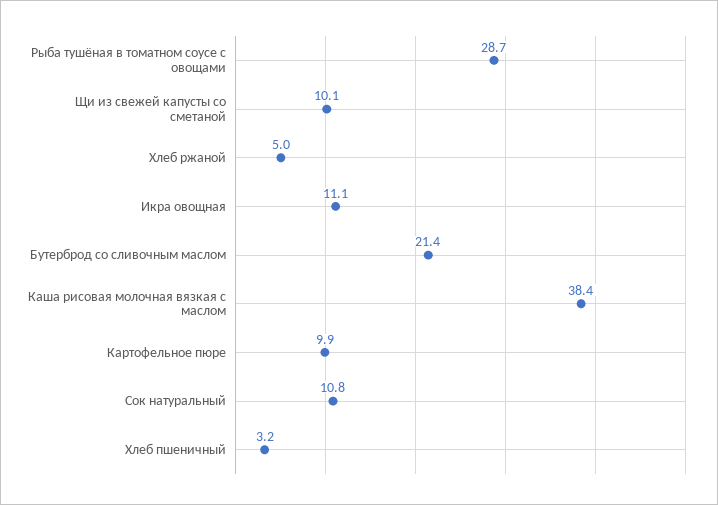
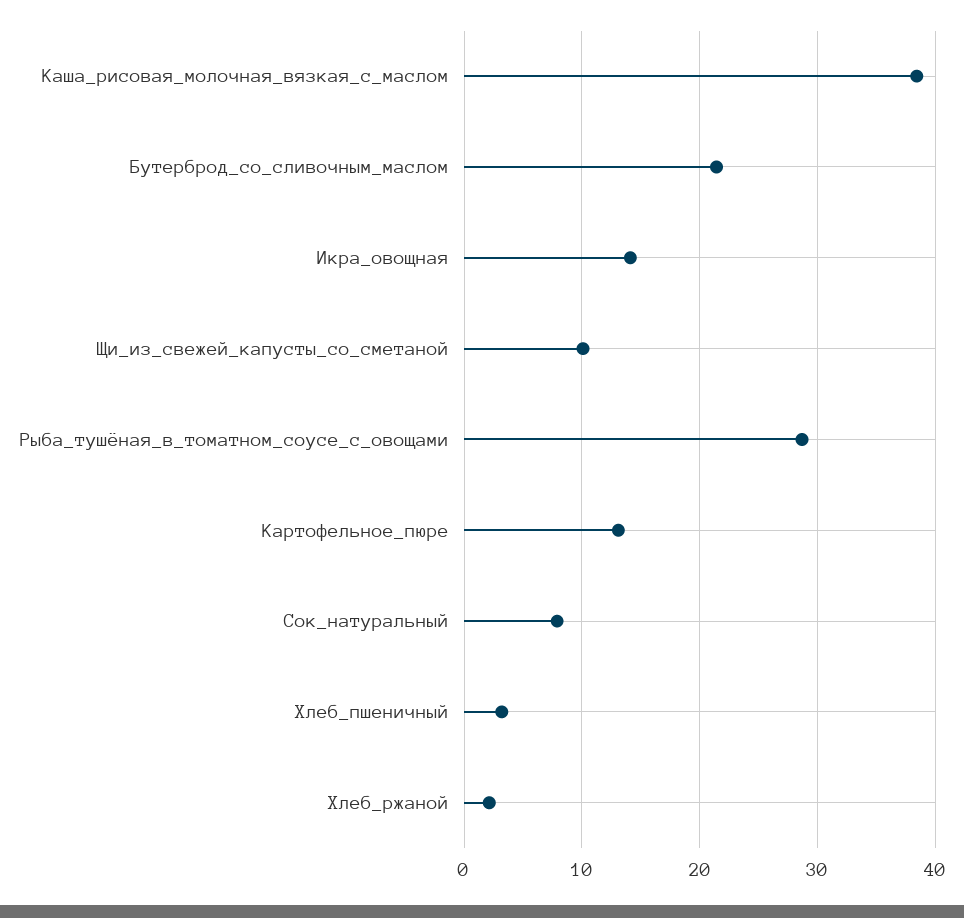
Хлеб ржаной: 5 -> 2
Икра овощная: 11.1 -> 14
Картофельное пюре: 9.9 -> 13
Сок натуральный: 10.8 -> 8

